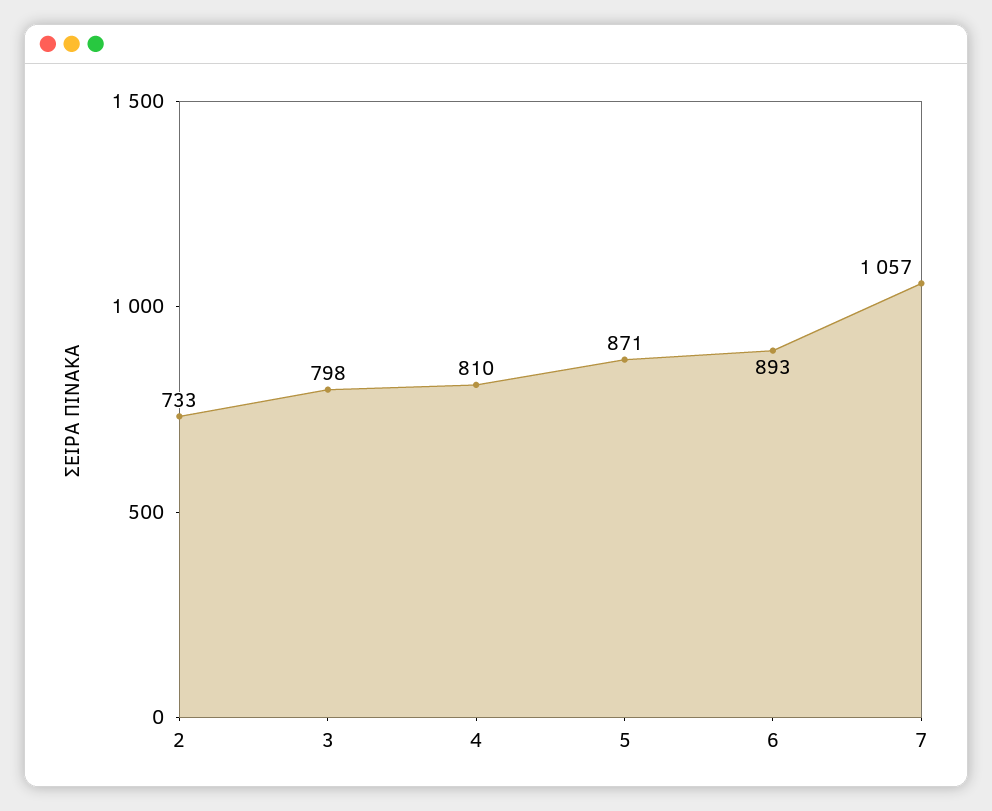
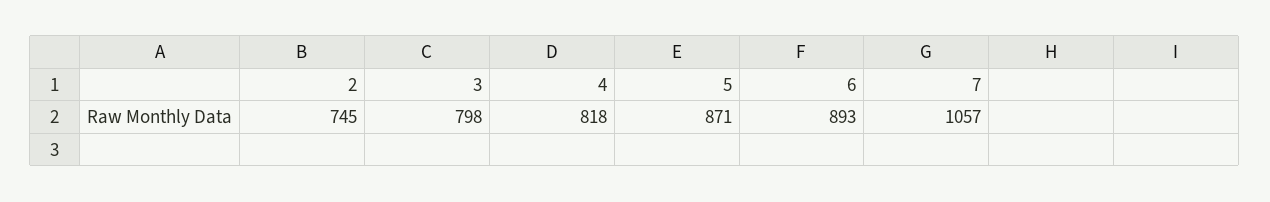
2: 733 -> 745
4: 810 -> 818

